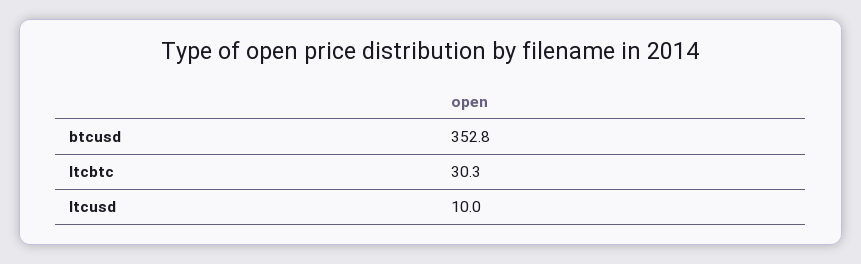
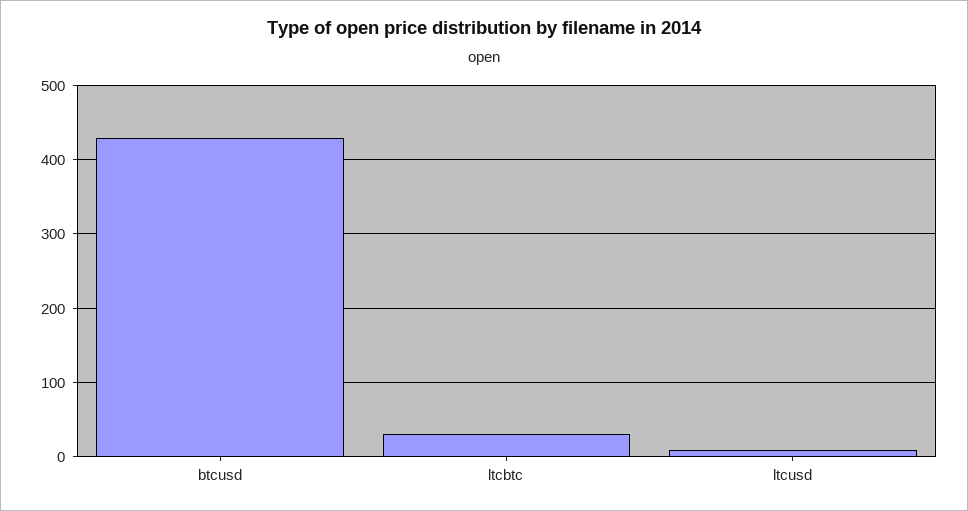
btcusd: 352.8 -> 430

